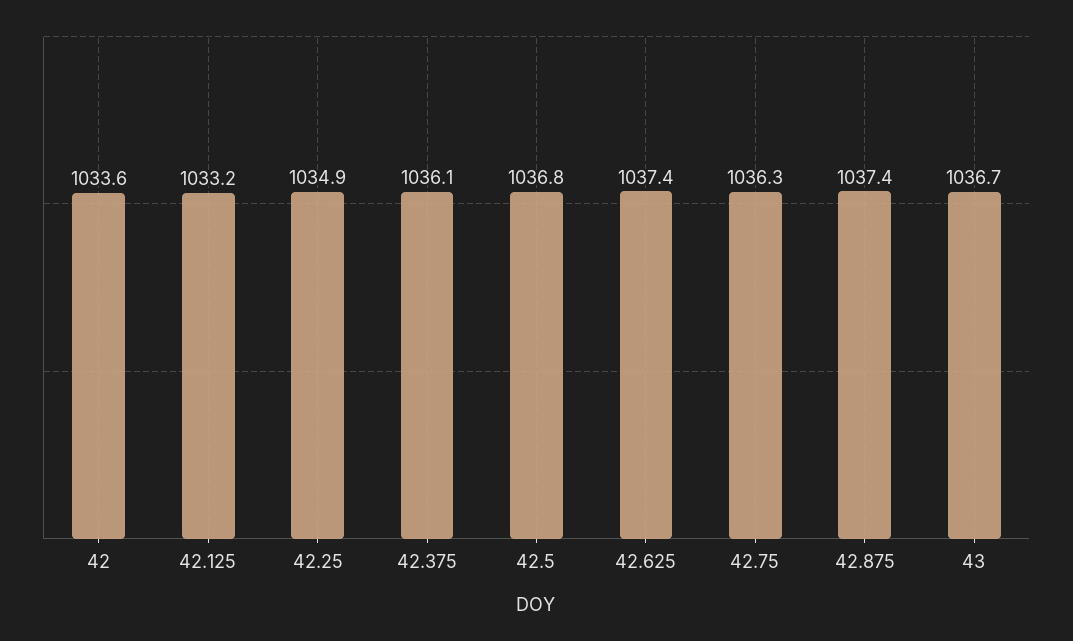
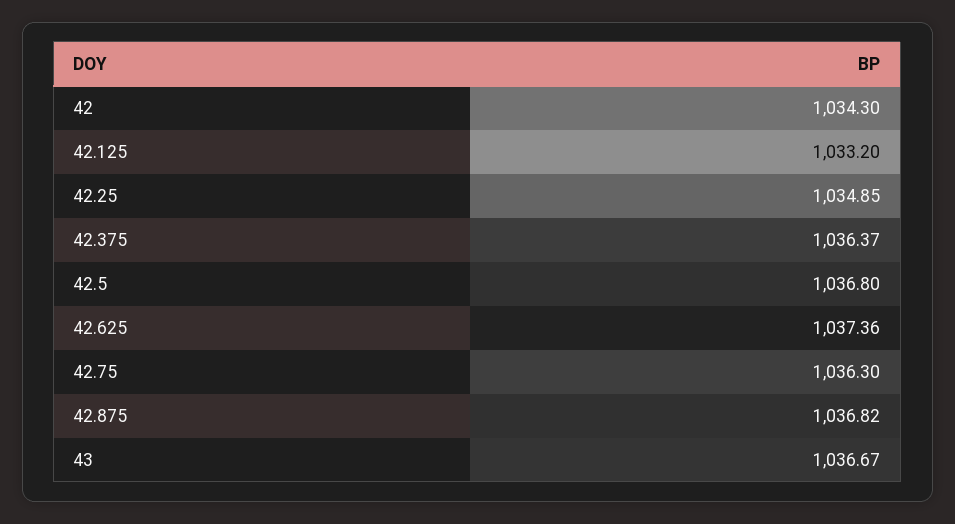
42: 1033.6 -> 1034.3
42.375: 1036.1 -> 1036.37
42.875: 1037.4 -> 1036.82

